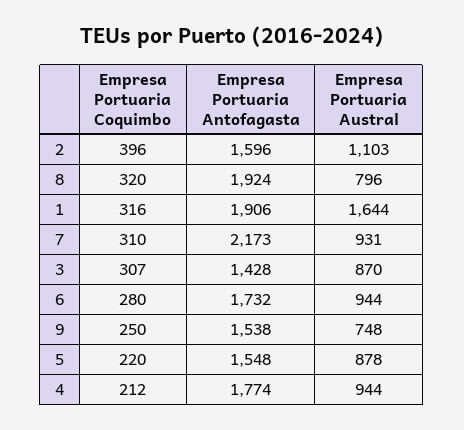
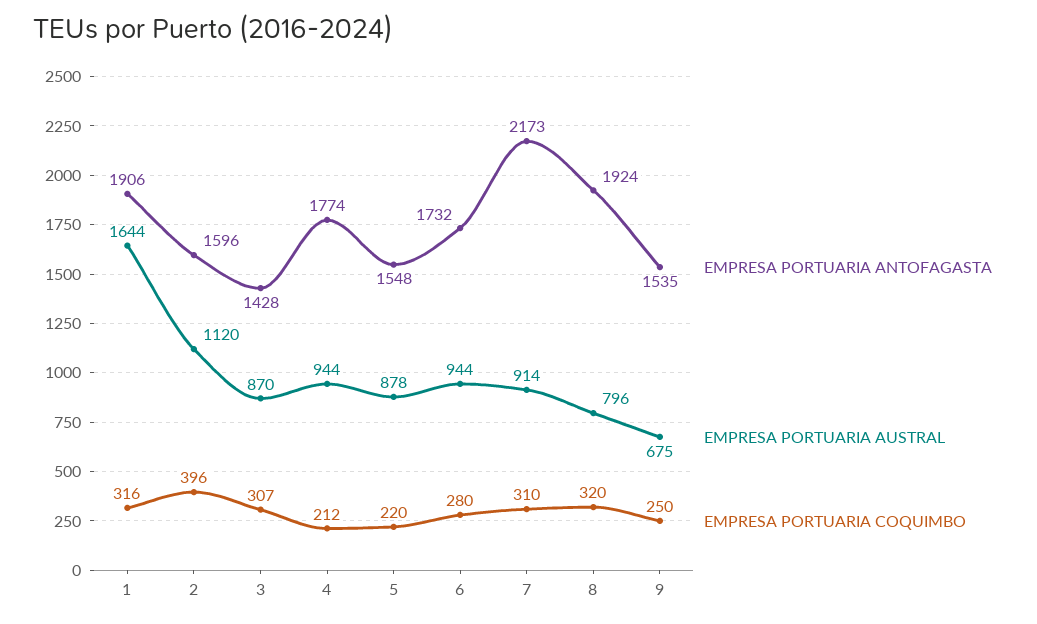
Empresa Portuaria Austral, 2: 1103 -> 1120
Empresa Portuaria Austral, 7: 931 -> 914
Empresa Portuaria Antofagasta, 9: 1538 -> 1535
Empresa Portuaria Austral, 9: 748 -> 675

